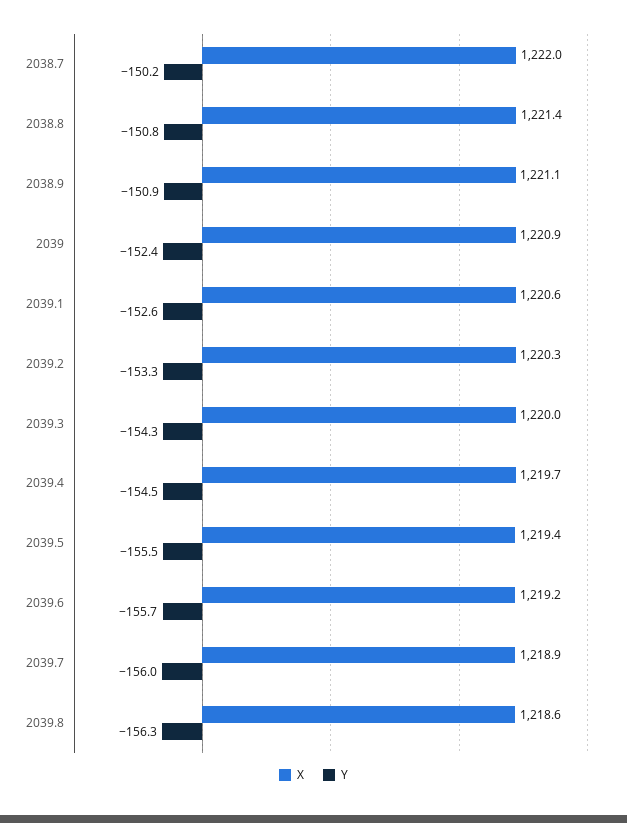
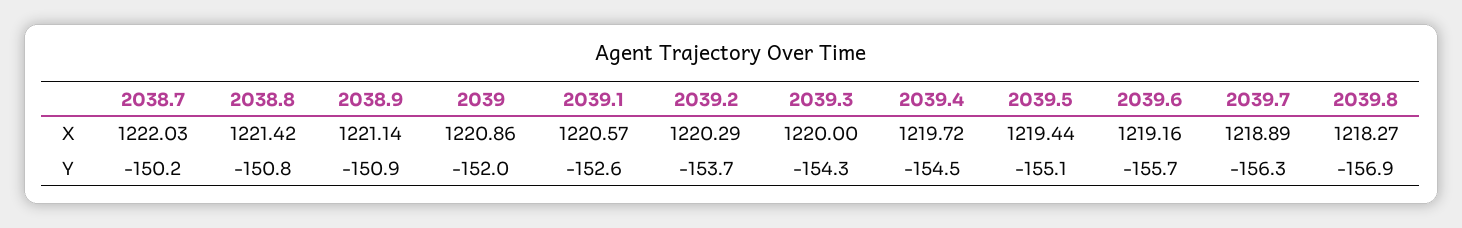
Y, 2039: -152.4 -> -152
Y, 2039.2: -153.3 -> -153.7
Y, 2039.5: -155.5 -> -155.1
Y, 2039.7: -156 -> -156.3
X, 2039.8: 1218.6 -> 1218.27
Y, 2039.8: -156.3 -> -156.9

